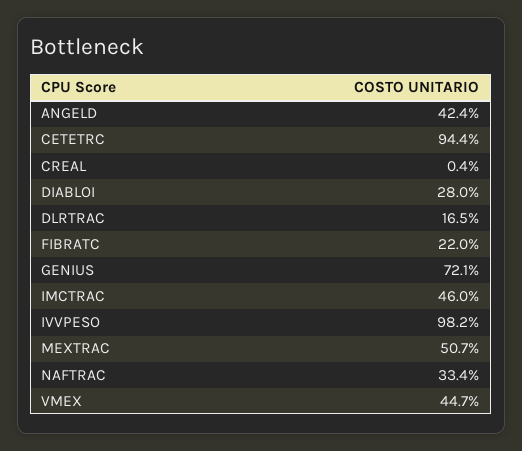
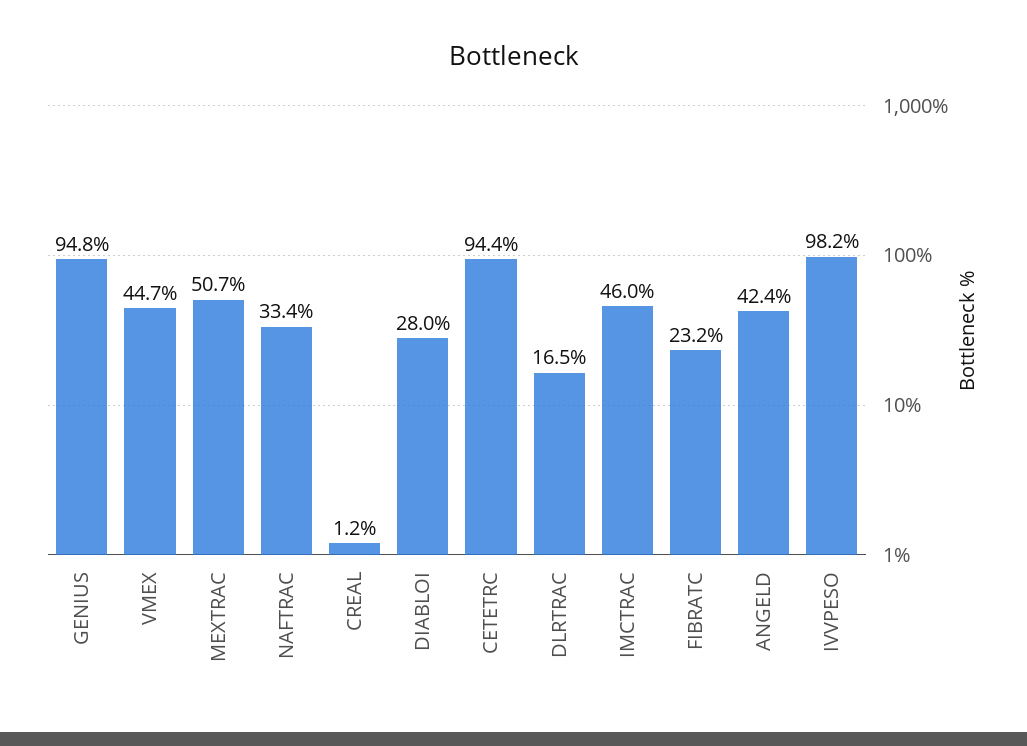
CREAL: 0.4 -> 1.2
FIBRATC: 22 -> 23.2
GENIUS: 72.1 -> 94.8

